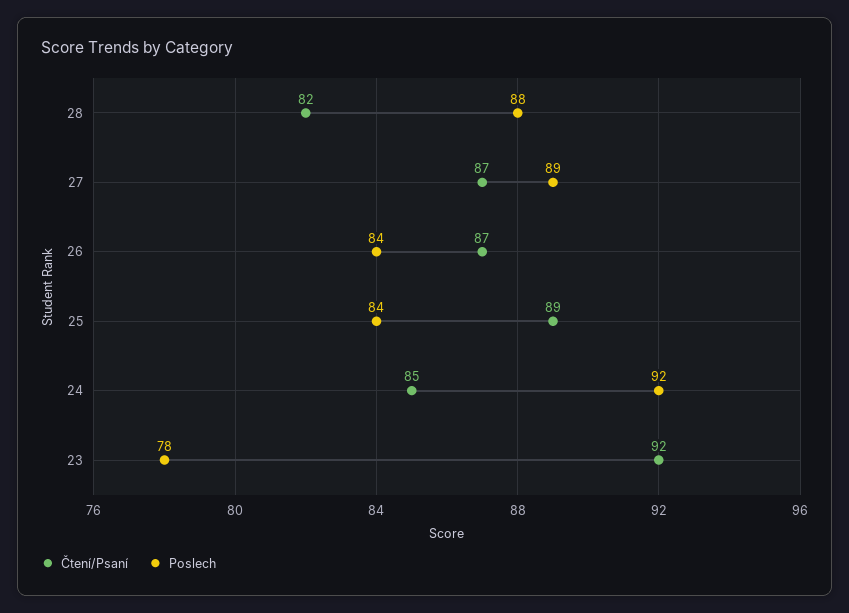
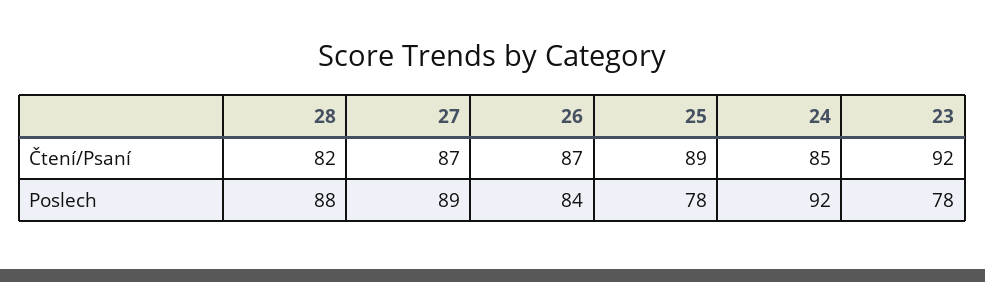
Poslech, 25: 84 -> 78

